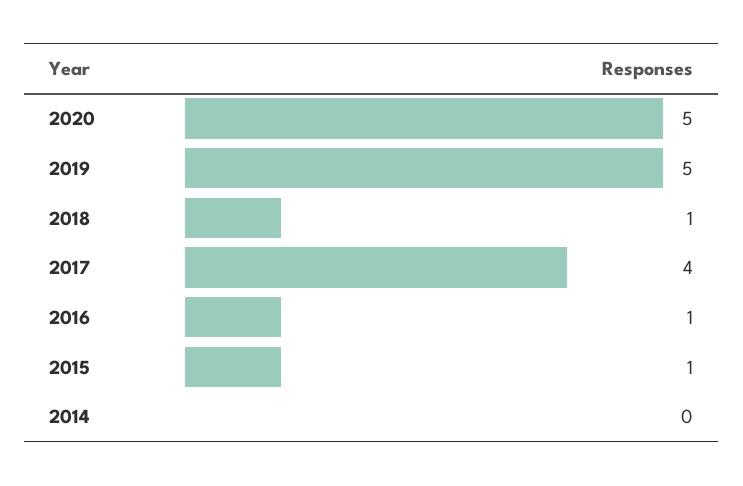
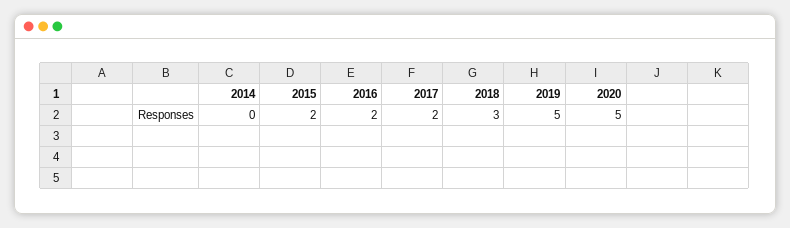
2018: 1 -> 3
2017: 4 -> 2
2016: 1 -> 2
2015: 1 -> 2

